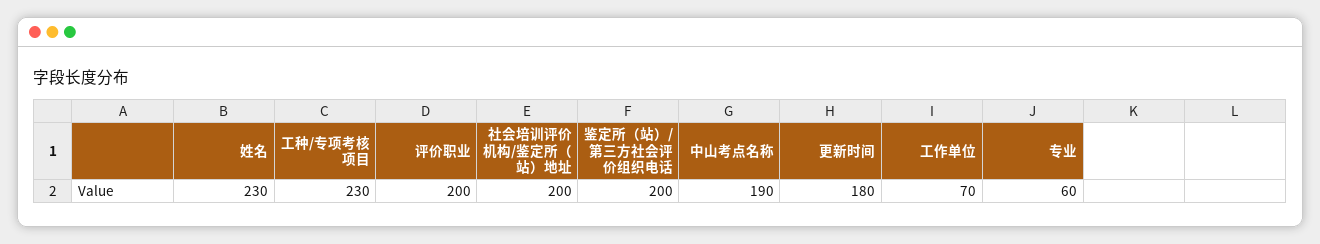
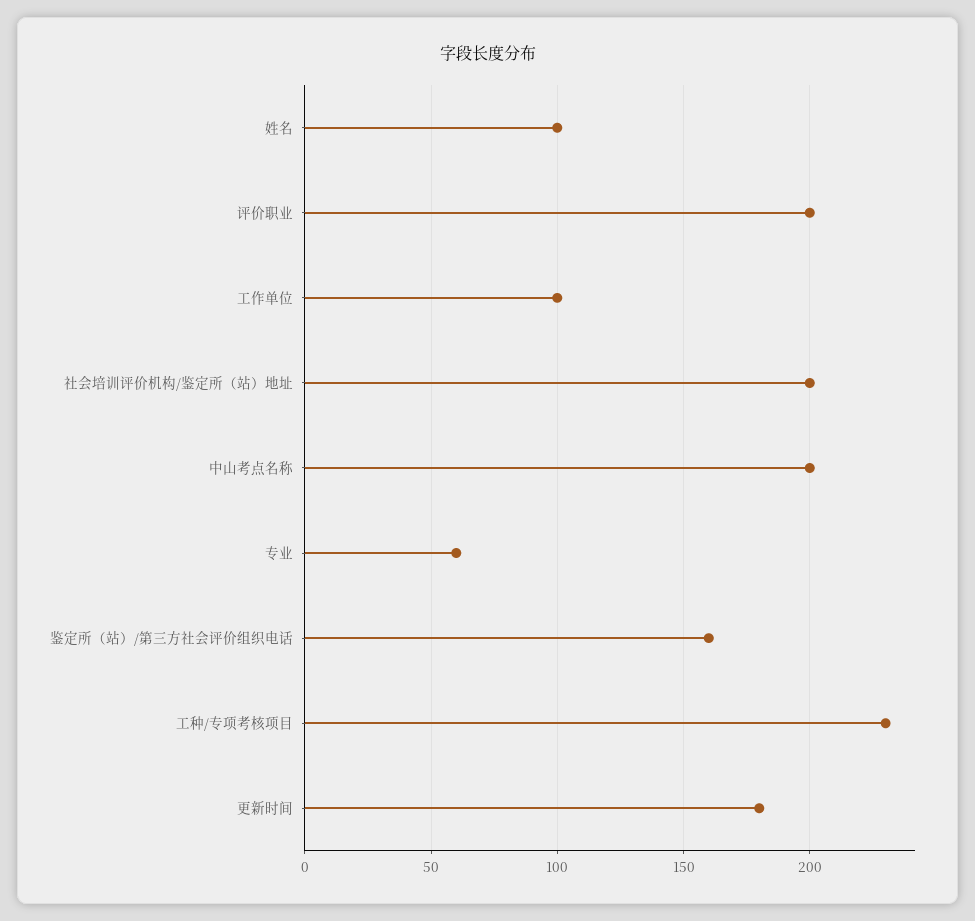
姓名: 230 -> 100
鉴定所（站）/第三方社会评价组织电话: 200 -> 160
中山考点名称: 190 -> 200
工作单位: 70 -> 100

